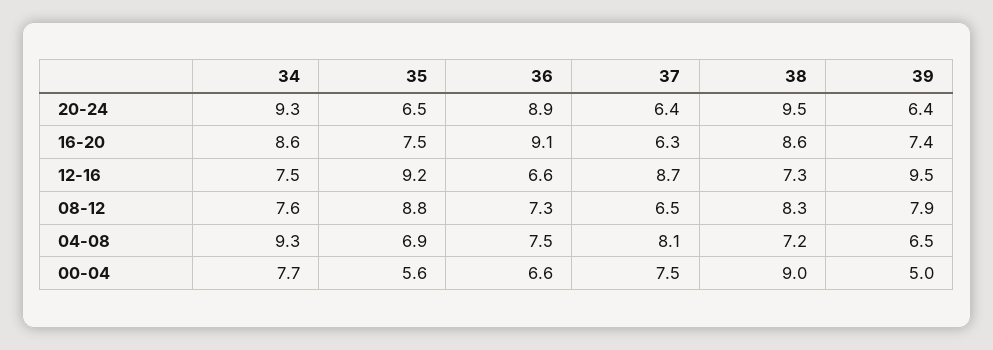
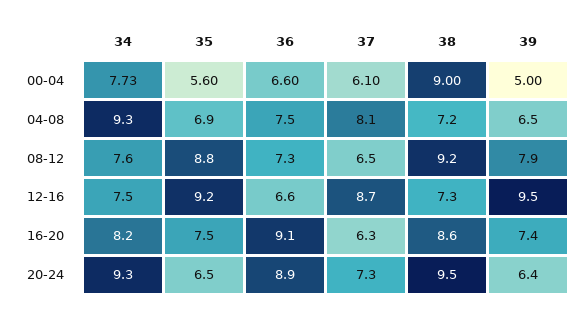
37, 20-24: 6.4 -> 7.3
34, 16-20: 8.6 -> 8.2
38, 08-12: 8.3 -> 9.2
37, 00-04: 7.5 -> 6.1

